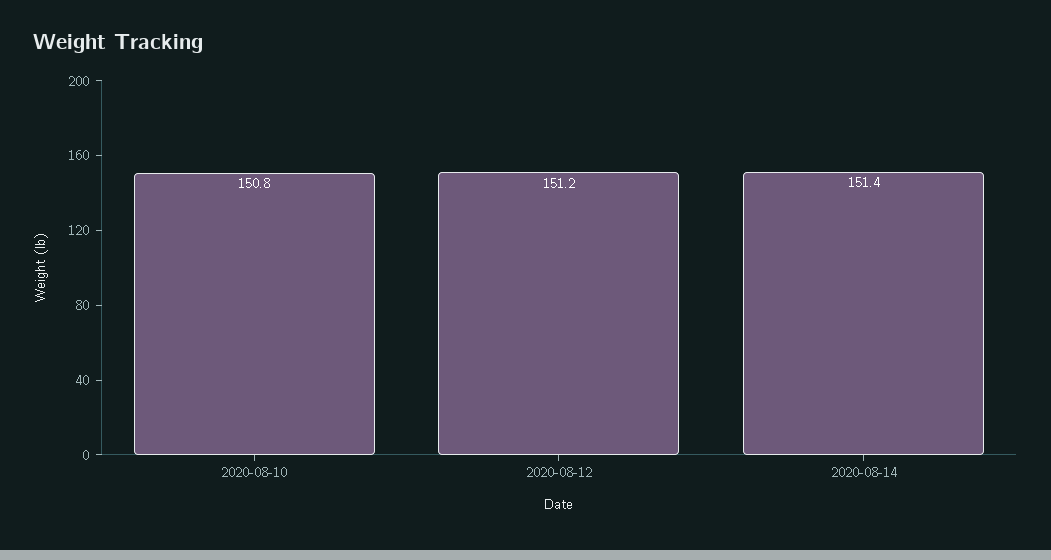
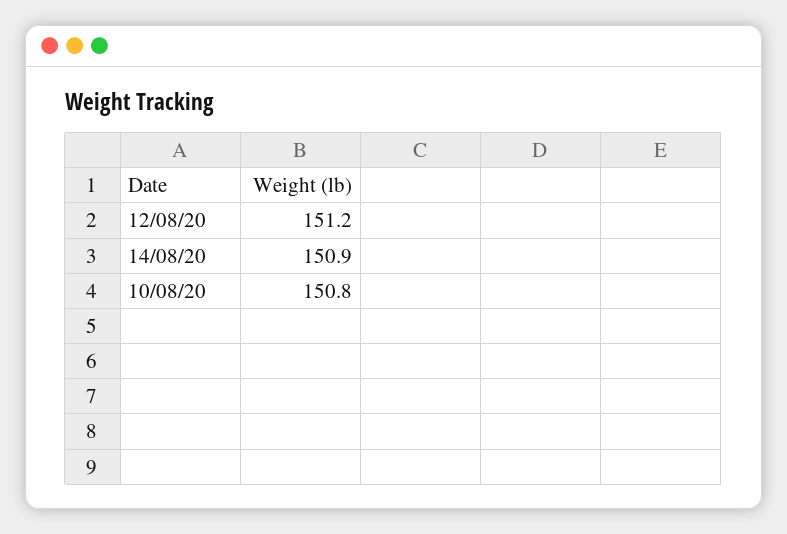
2020-08-14: 151.4 -> 150.9

